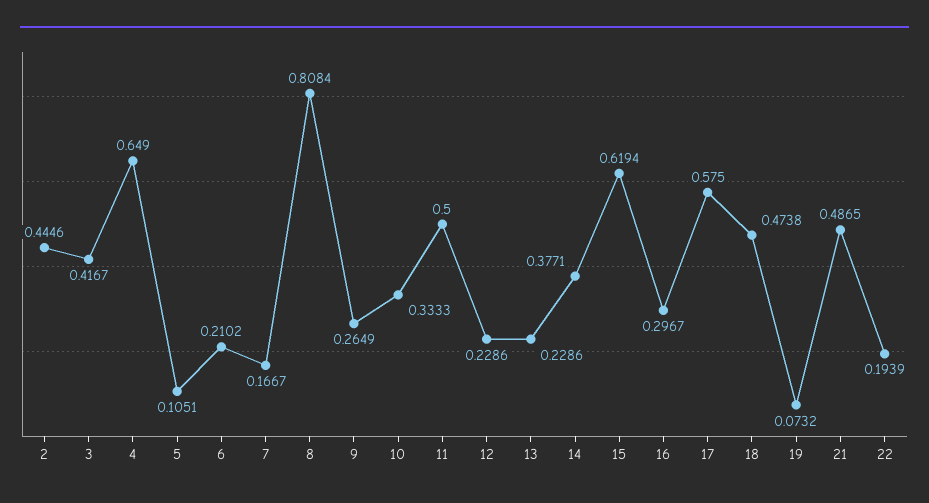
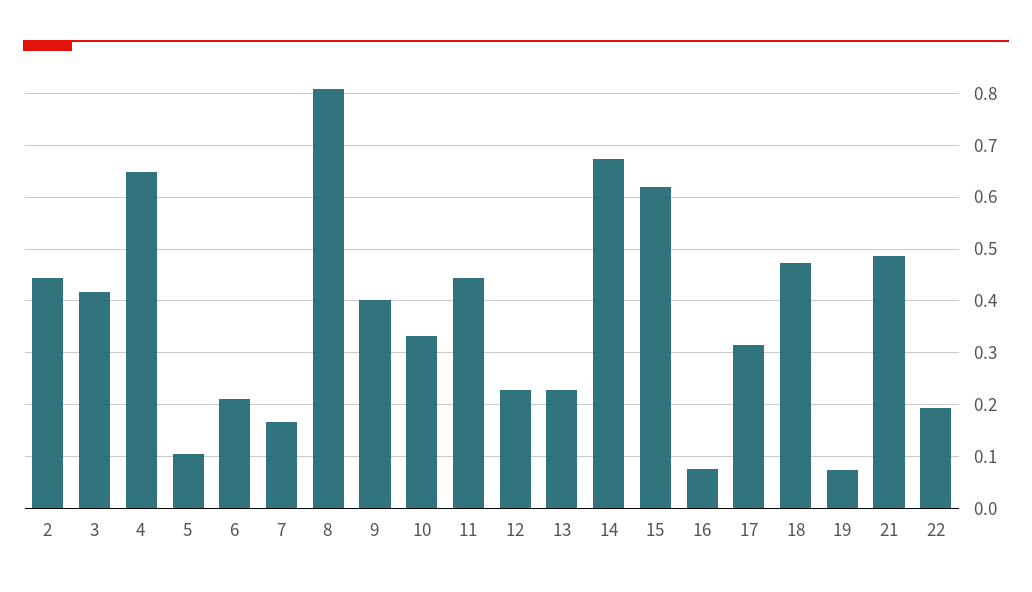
9: 0.2649 -> 0.4
11: 0.5 -> 0.44
14: 0.3771 -> 0.68
16: 0.2967 -> 0.08
17: 0.575 -> 0.32

